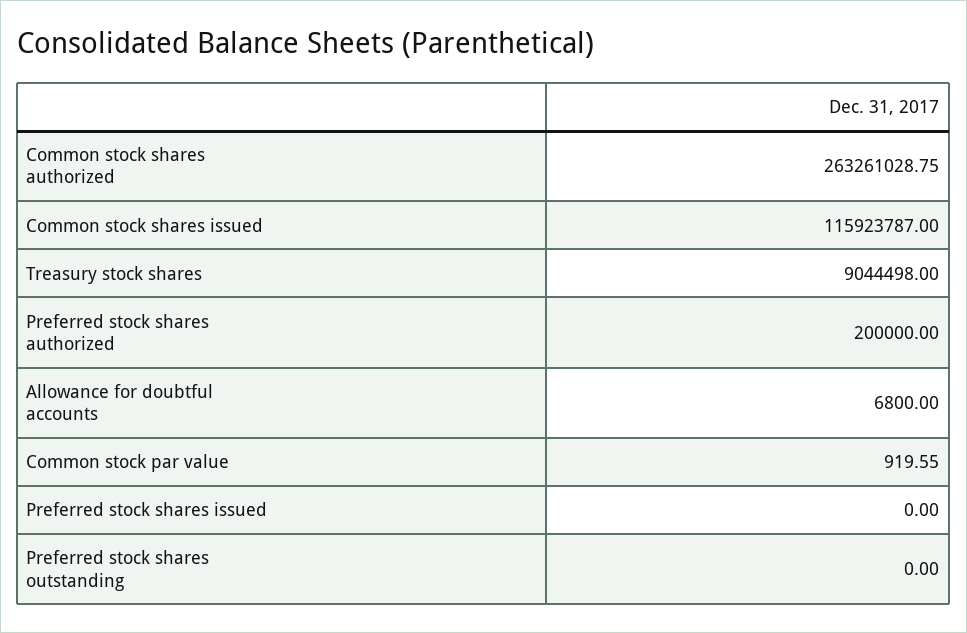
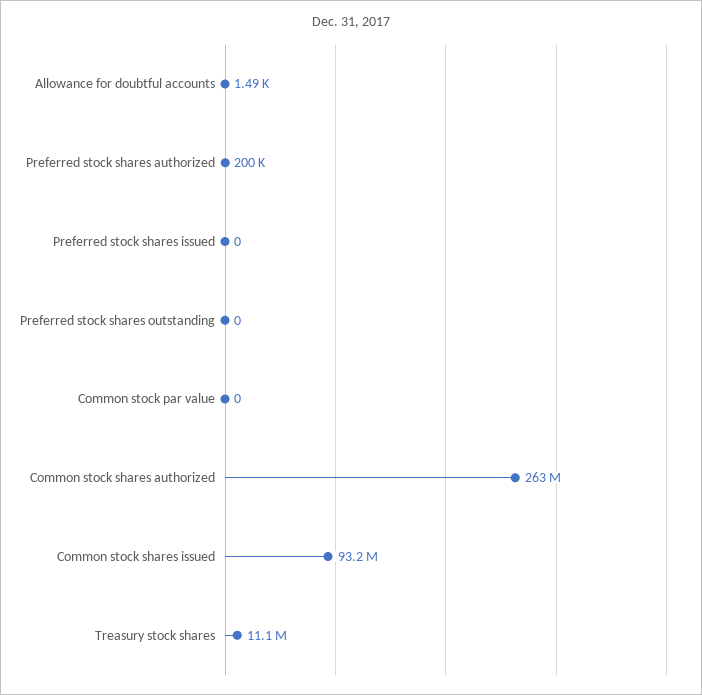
Common stock shares issued: 115923787 -> 93200000
Treasury stock shares: 9044498 -> 11100000
Allowance for doubtful accounts: 6800 -> 1490
Common stock par value: 919.55 -> 0

